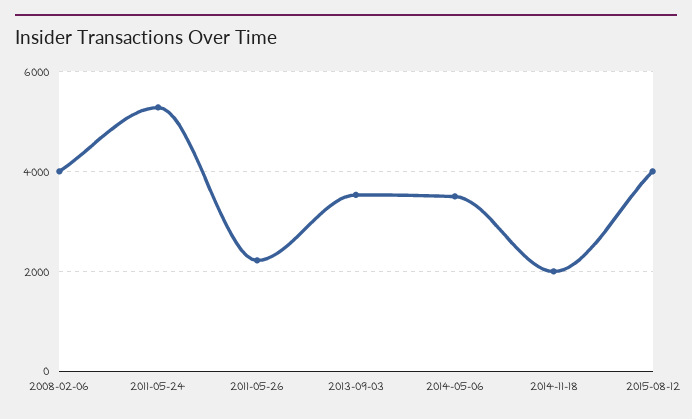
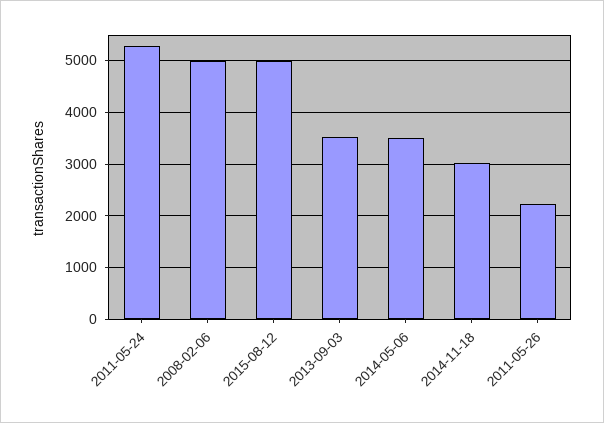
2008-02-06: 4000 -> 5000
2014-11-18: 2000 -> 3000
2015-08-12: 4000 -> 5000

